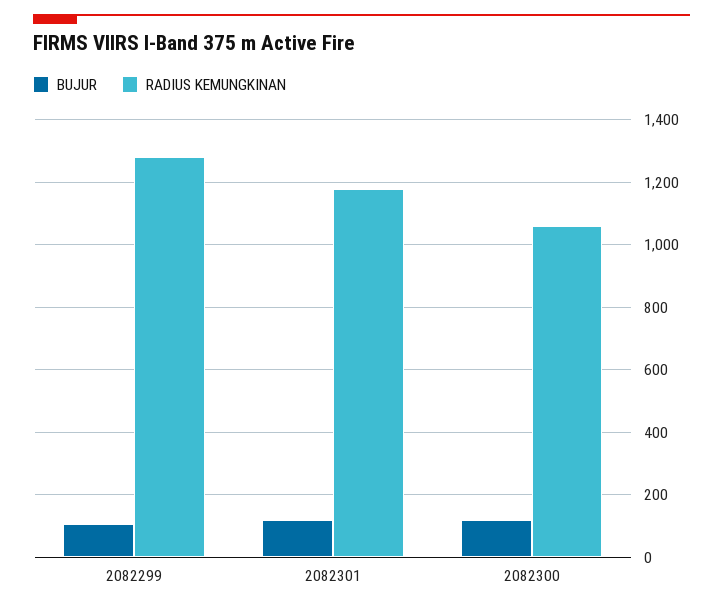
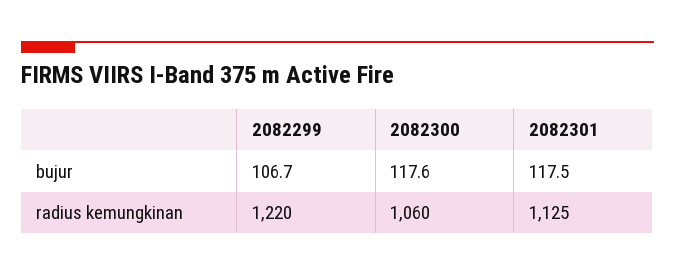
RADIUS KEMUNGKINAN, 2082299: 1280 -> 1220
RADIUS KEMUNGKINAN, 2082301: 1180 -> 1125

